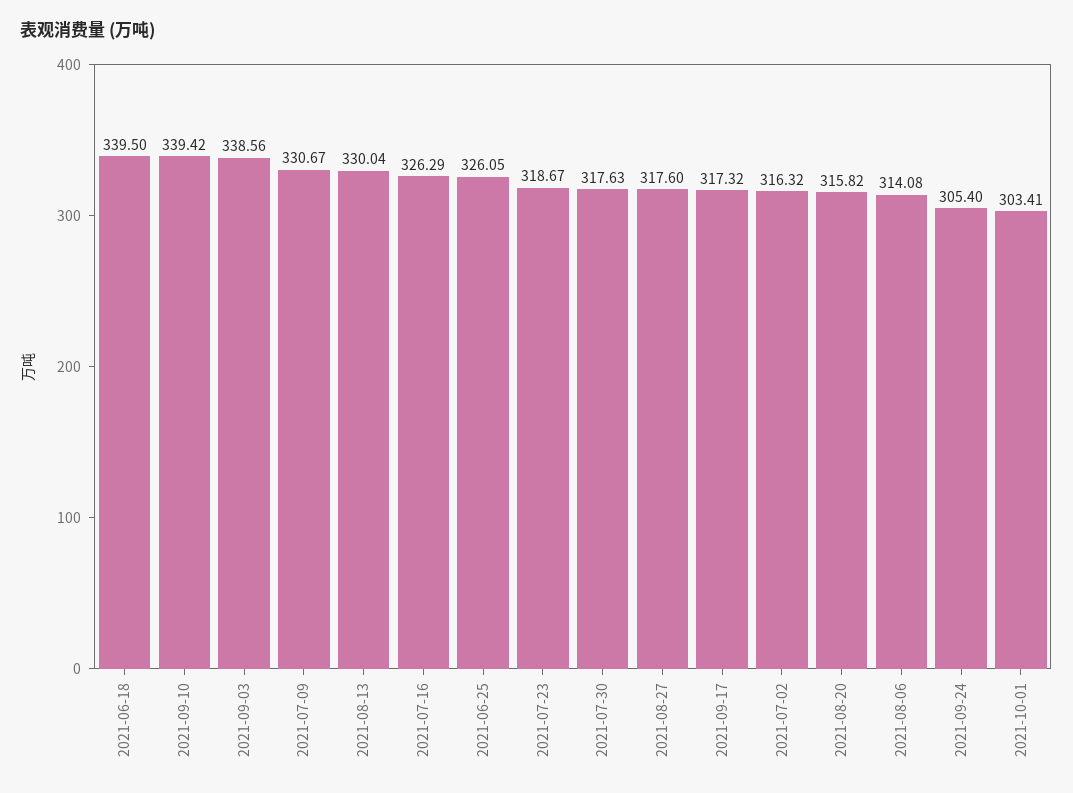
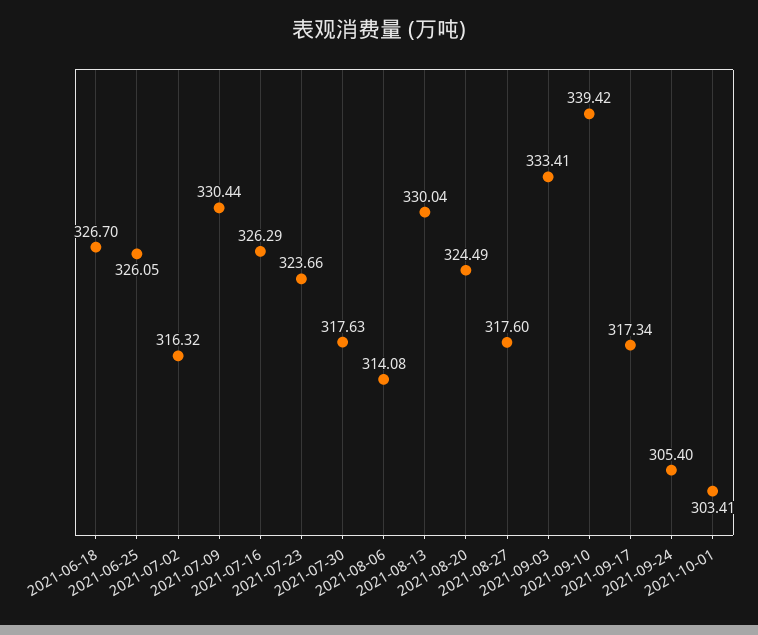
2021-06-18: 339.5 -> 326.7
2021-09-03: 338.56 -> 333.41
2021-07-09: 330.67 -> 330.44
2021-07-23: 318.67 -> 323.66
2021-09-17: 317.32 -> 317.34
2021-08-20: 315.82 -> 324.49

